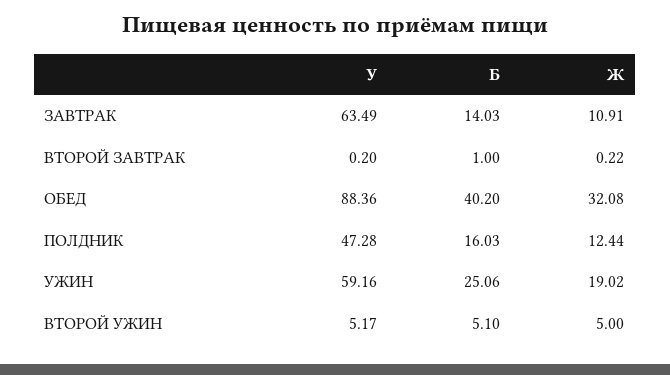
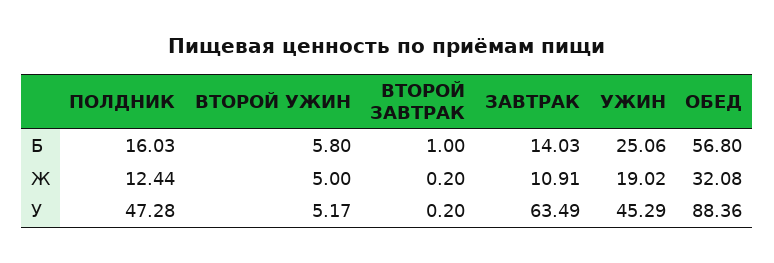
Ж, ВТОРОЙ ЗАВТРАК: 0.22 -> 0.2
Б, ОБЕД: 40.2 -> 56.8
У, УЖИН: 59.16 -> 45.29
Б, ВТОРОЙ УЖИН: 5.1 -> 5.8

